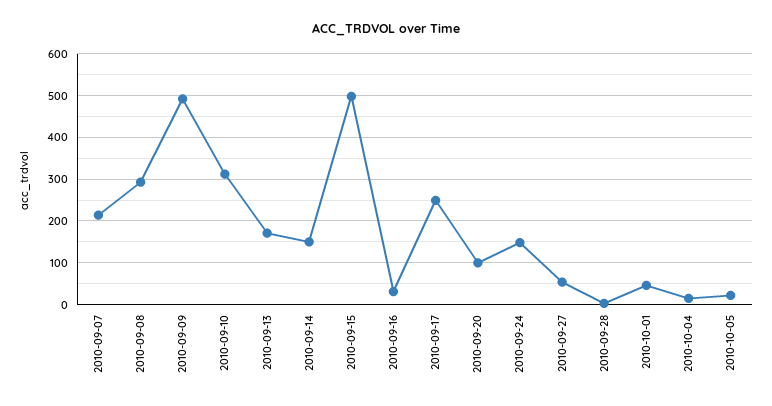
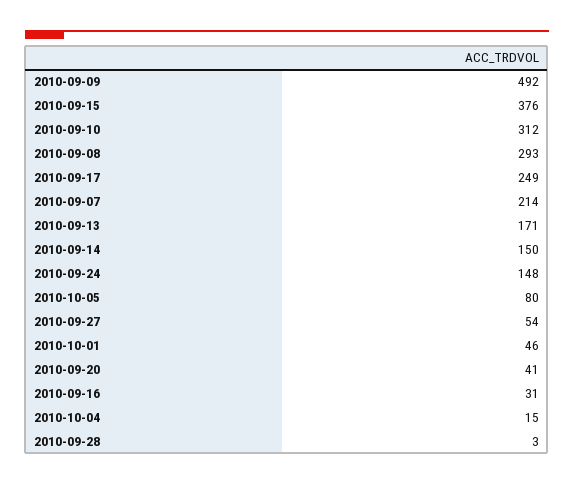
2010-09-15: 500 -> 376
2010-09-20: 100 -> 41
2010-10-05: 20 -> 80

